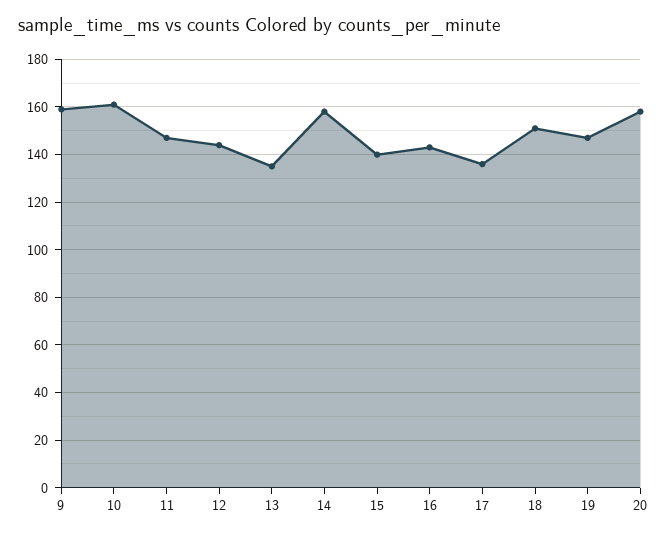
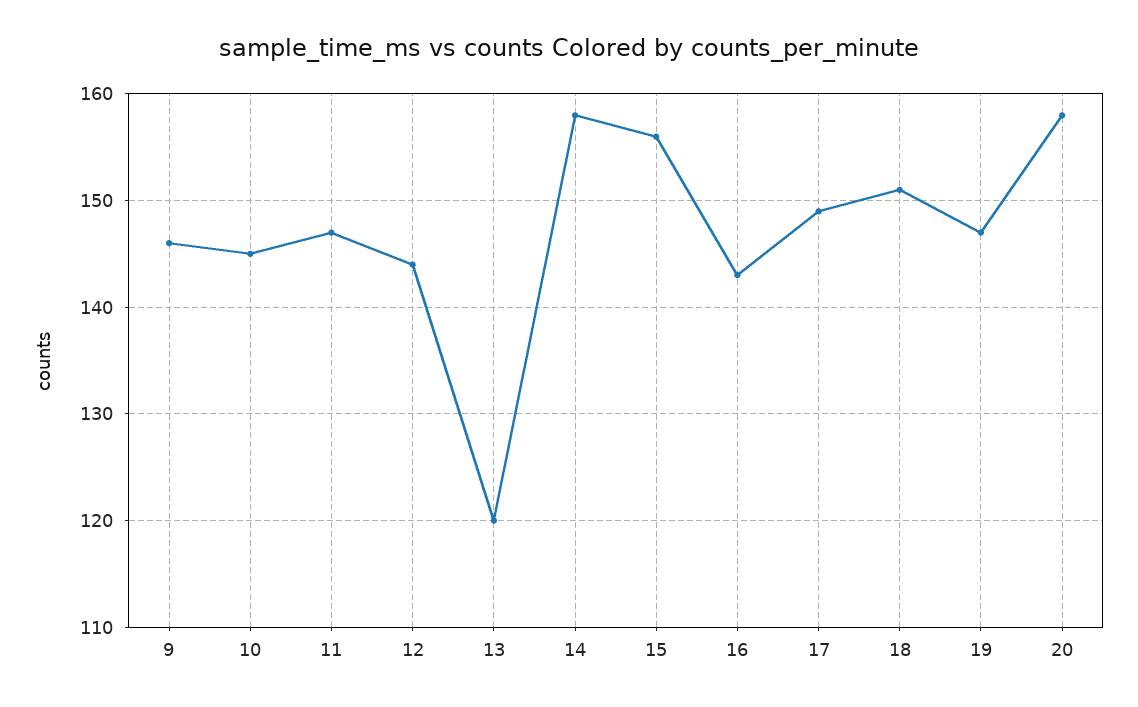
9: 160 -> 146
10: 160 -> 145
13: 135 -> 120
15: 140 -> 156
17: 135 -> 149

